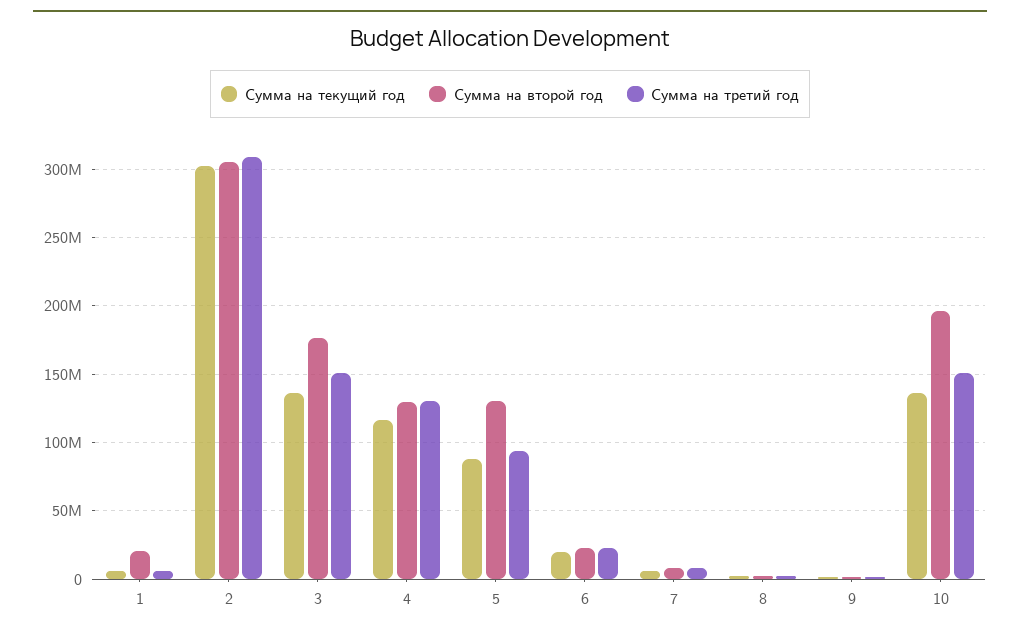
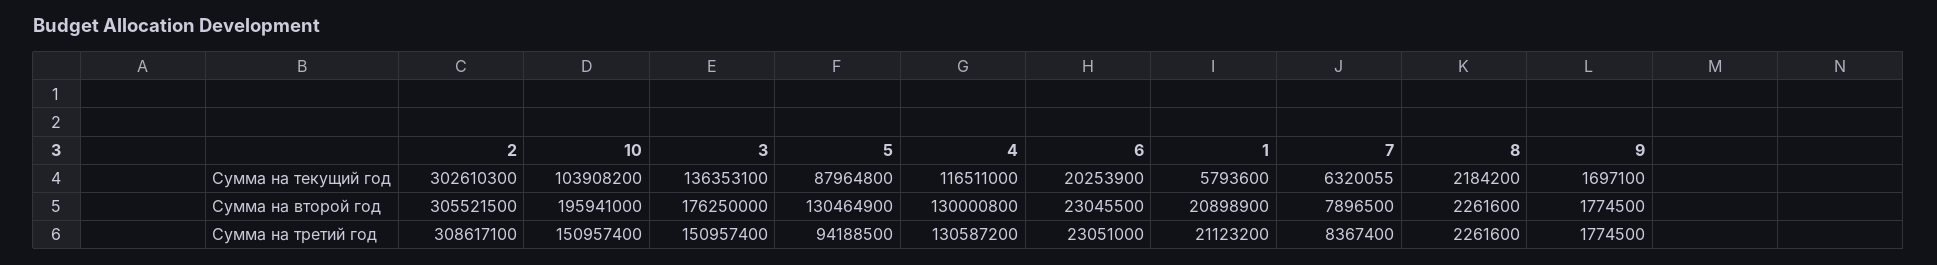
Сумма на третий год, 1: 5000000 -> 21123200
Сумма на текущий год, 10: 135000000 -> 103908200

